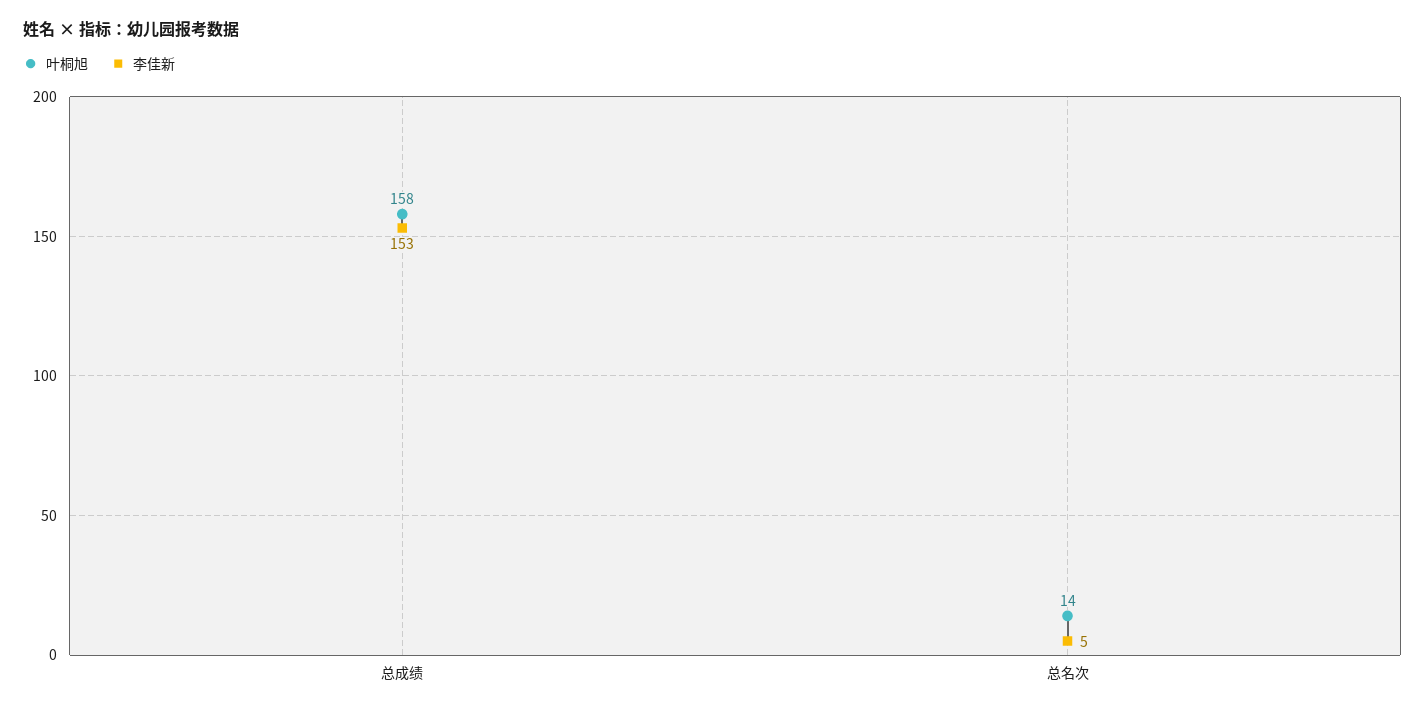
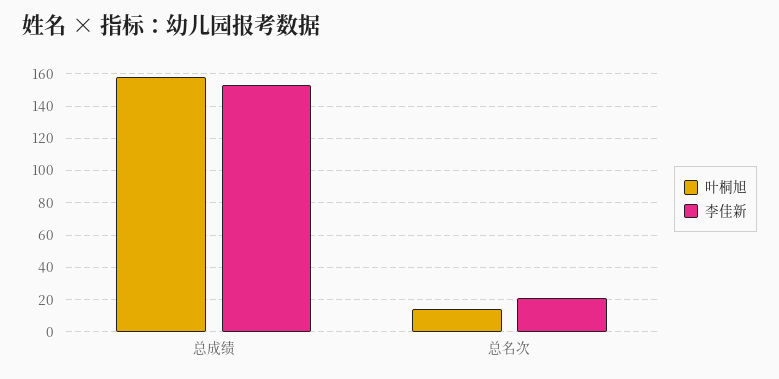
李佳新, 总名次: 5 -> 20

